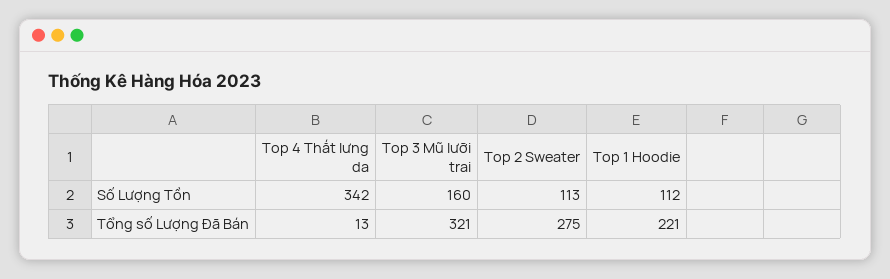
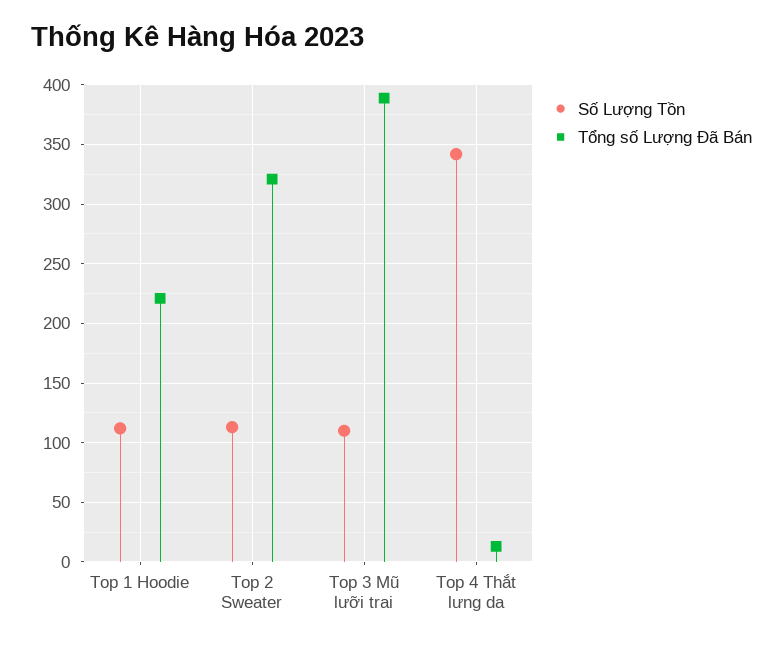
Số Lượng Tồn, Top 3 Mũ lưỡi trai: 160 -> 110
Tổng số Lượng Đã Bán, Top 3 Mũ lưỡi trai: 321 -> 390
Tổng số Lượng Đã Bán, Top 2 Sweater: 275 -> 320

